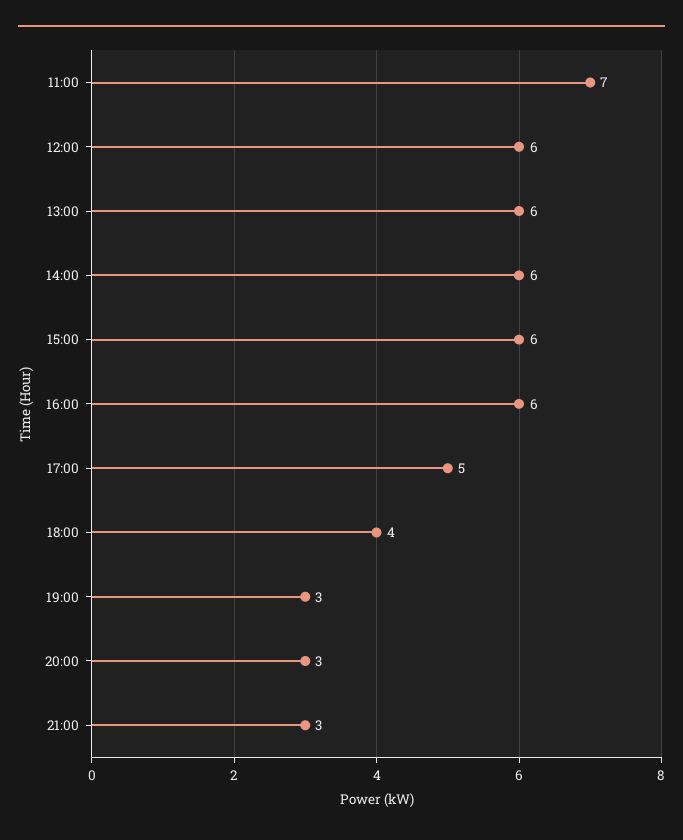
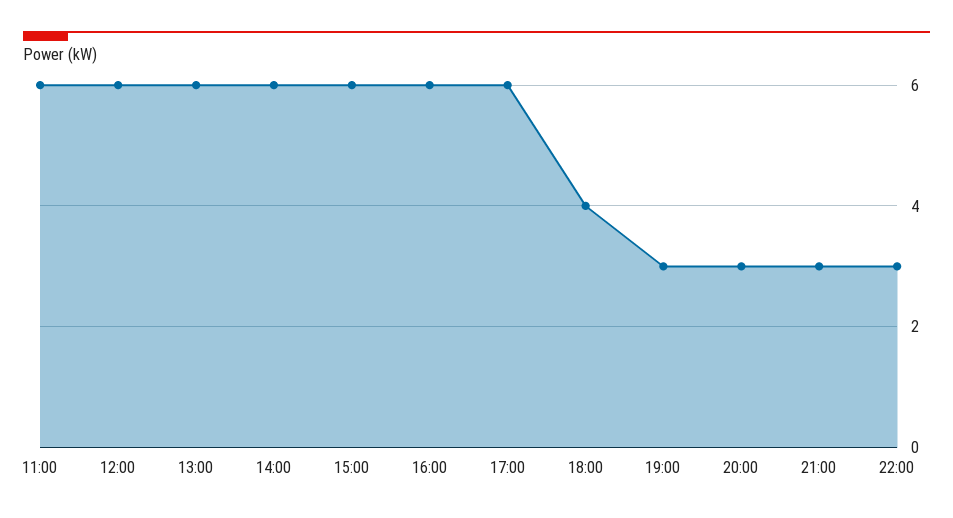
11:00: 7 -> 6
17:00: 5 -> 6
22:00: none -> 3

